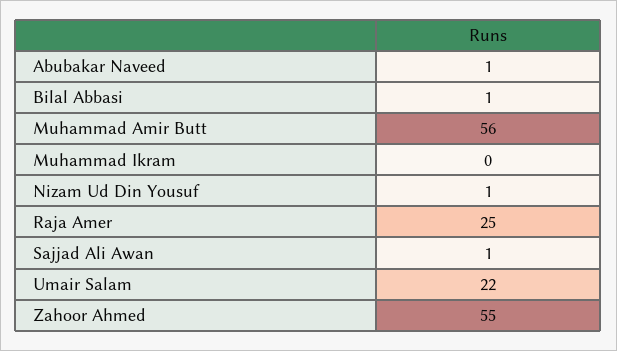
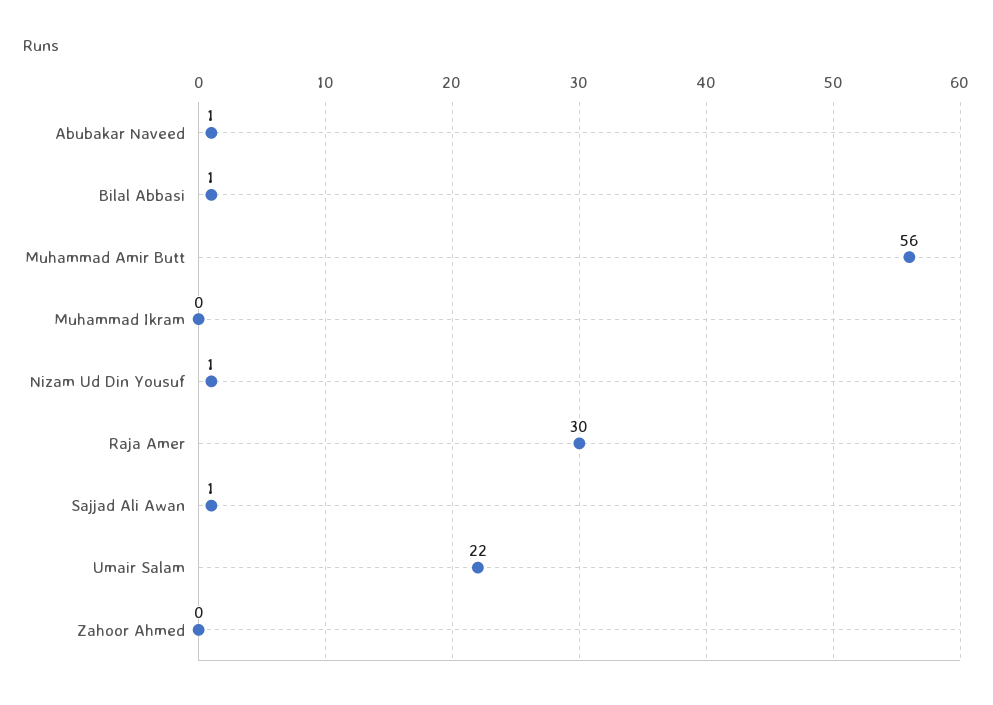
Raja Amer: 25 -> 30
Zahoor Ahmed: 55 -> 0

